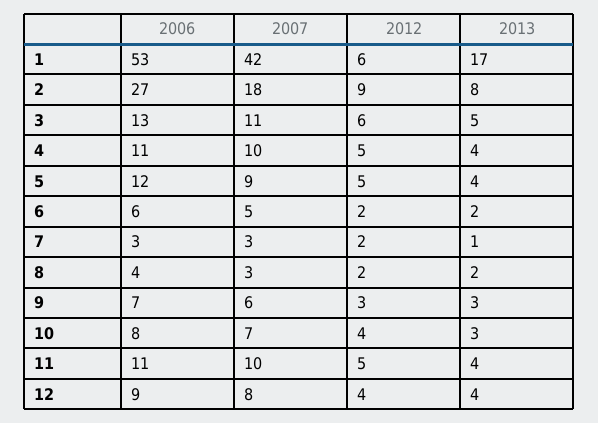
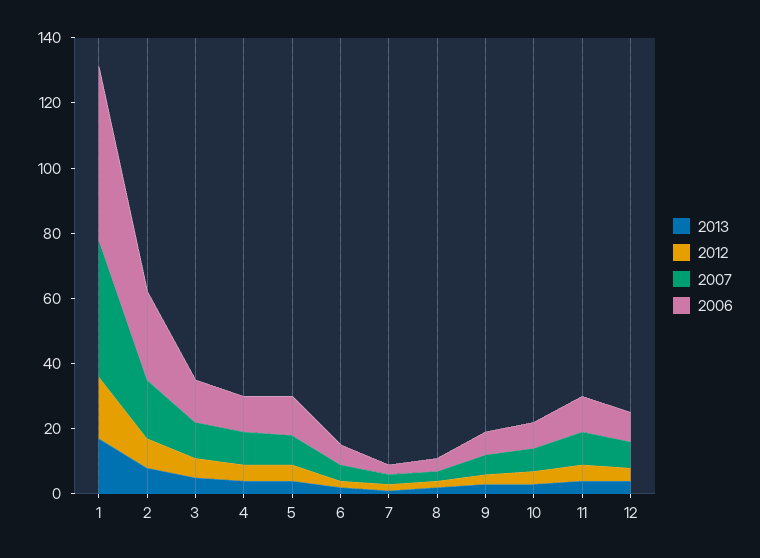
2012, 1: 6 -> 20

